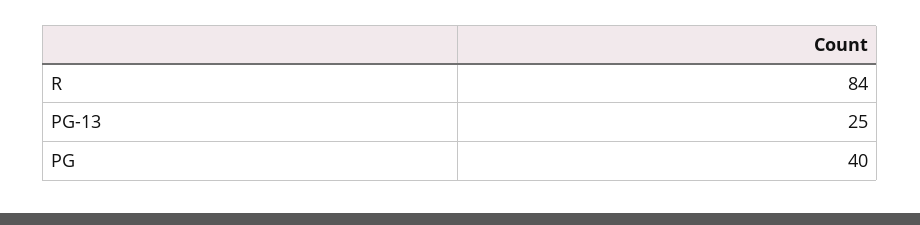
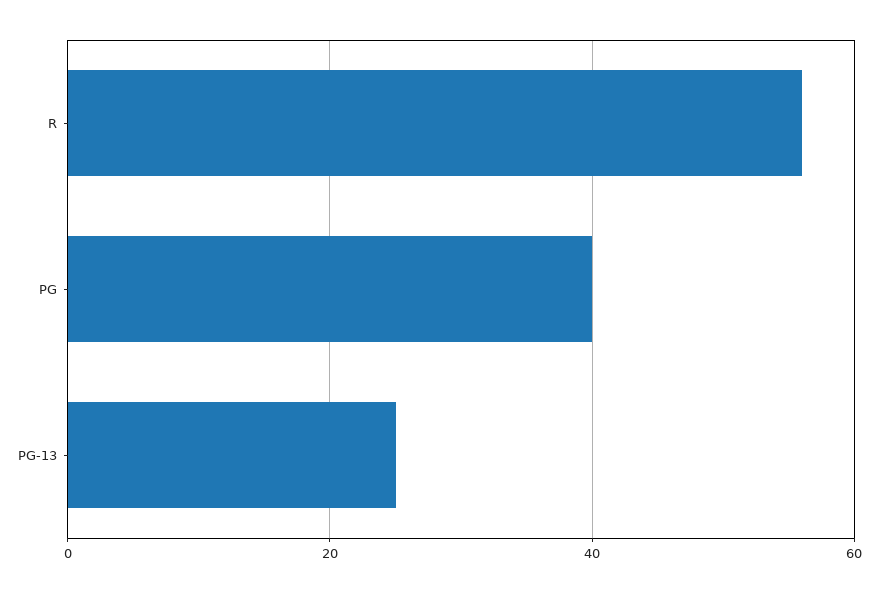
R: 84 -> 55

